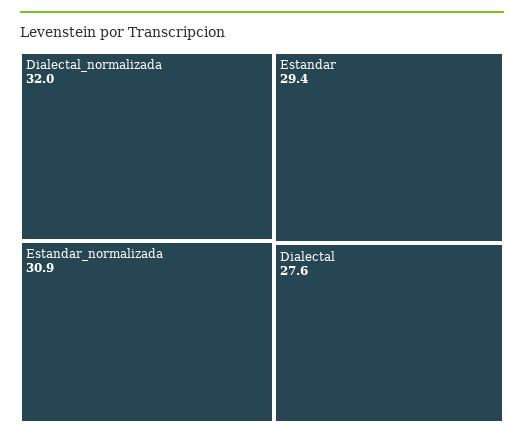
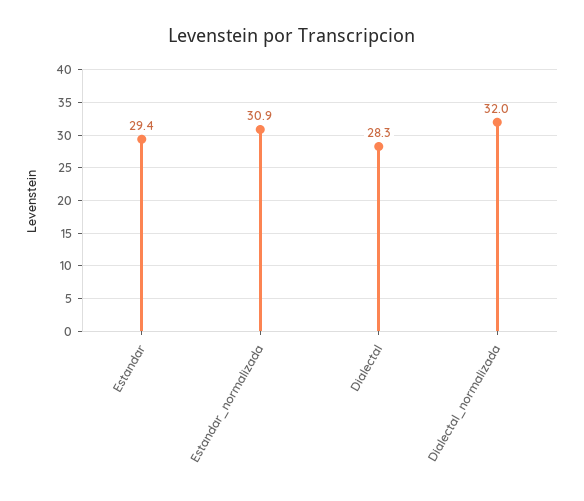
Dialectal: 27.6 -> 28.3

